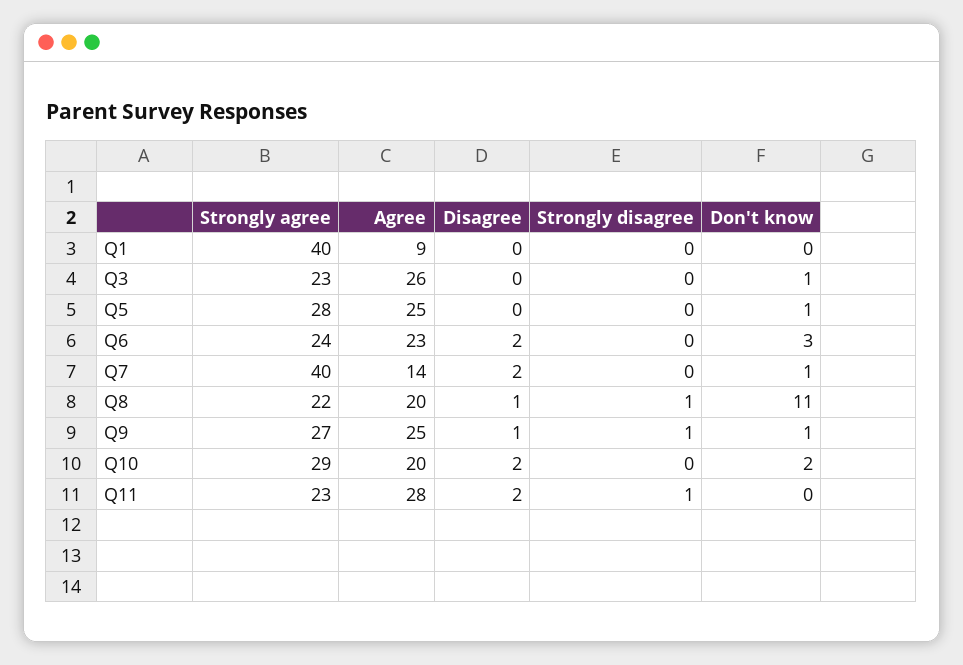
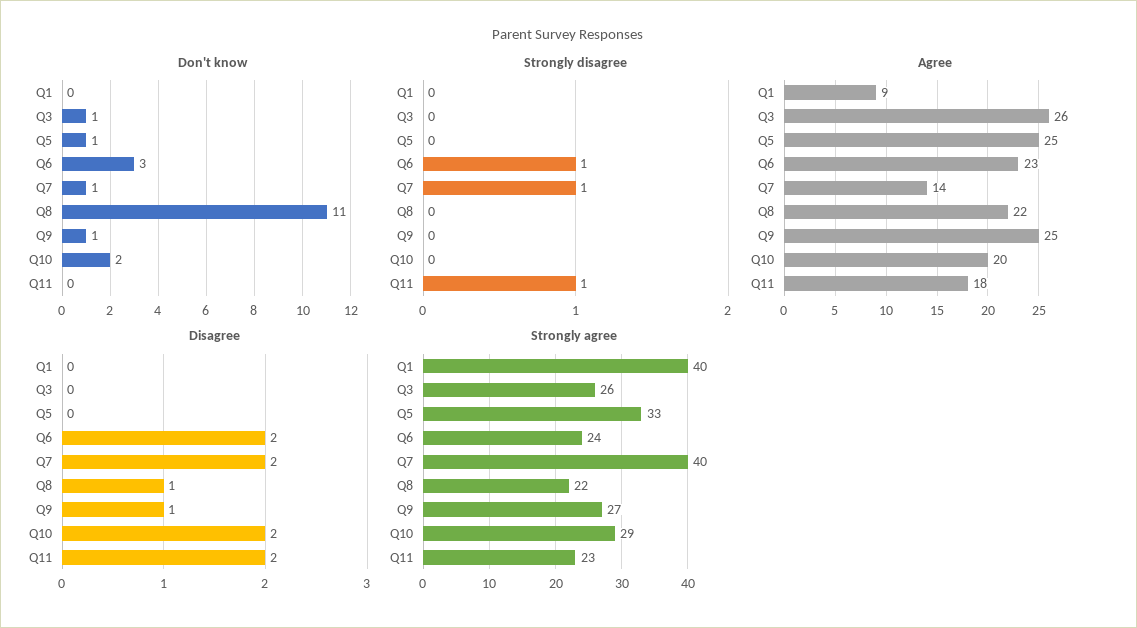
Strongly agree, Q3: 23 -> 26
Strongly agree, Q5: 28 -> 33
Strongly disagree, Q6: 0 -> 1
Strongly disagree, Q7: 0 -> 1
Agree, Q8: 20 -> 22
Strongly disagree, Q8: 1 -> 0
Strongly disagree, Q9: 1 -> 0
Agree, Q11: 28 -> 18

